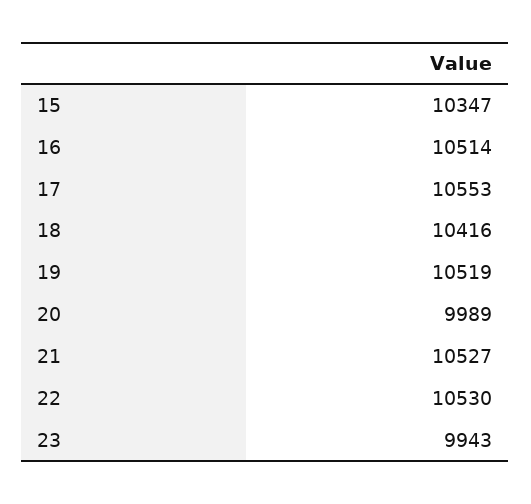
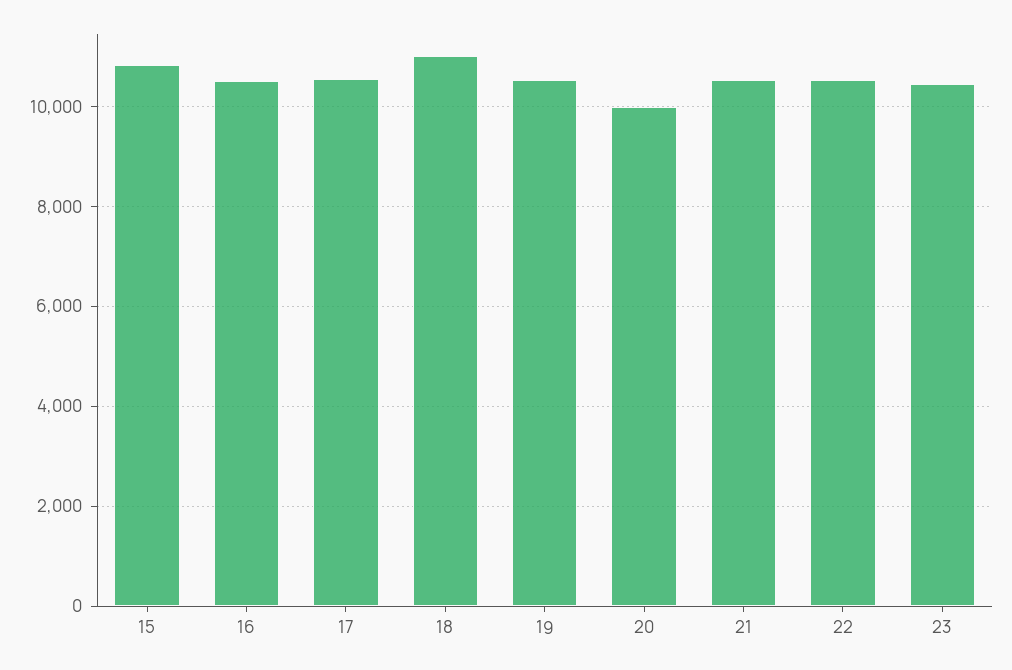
15: 10347 -> 10800
18: 10416 -> 11000
23: 9943 -> 10400

